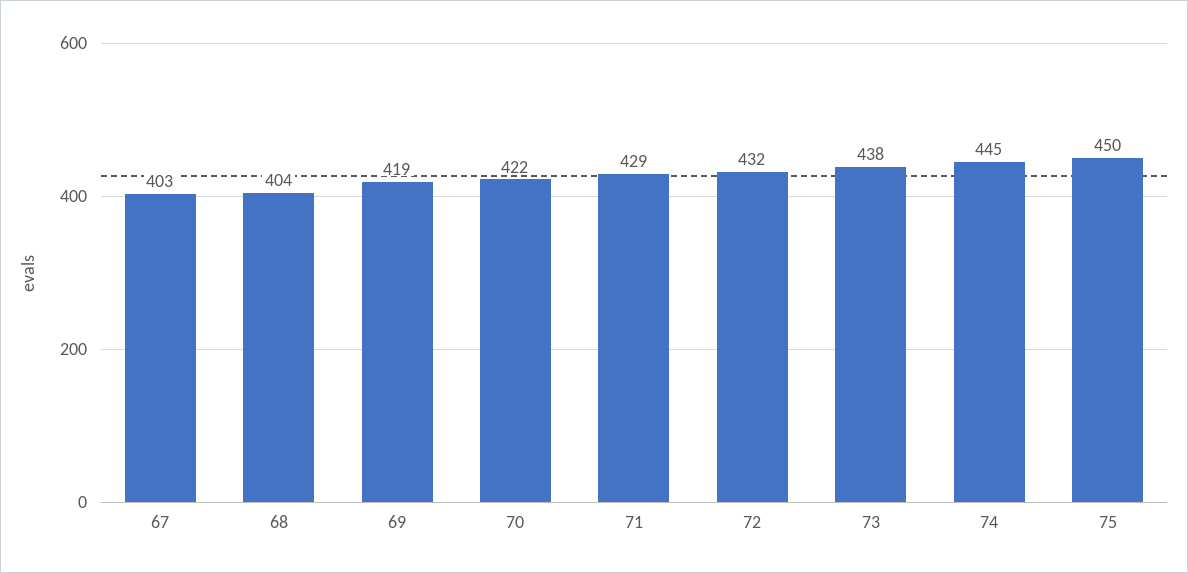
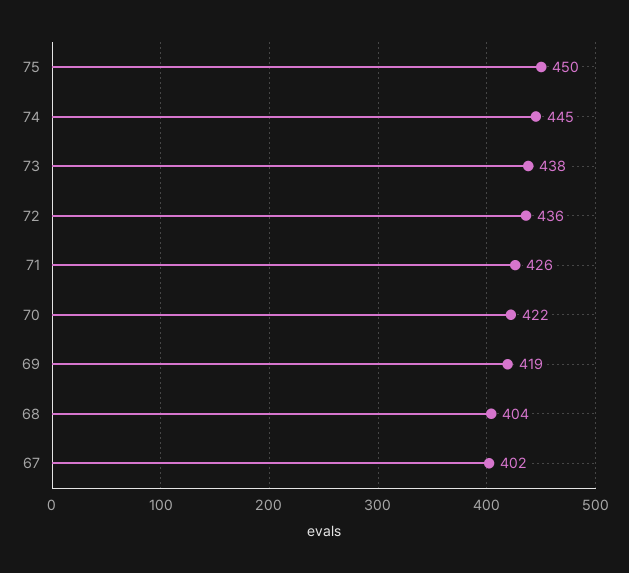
67: 403 -> 402
71: 429 -> 426
72: 432 -> 436

